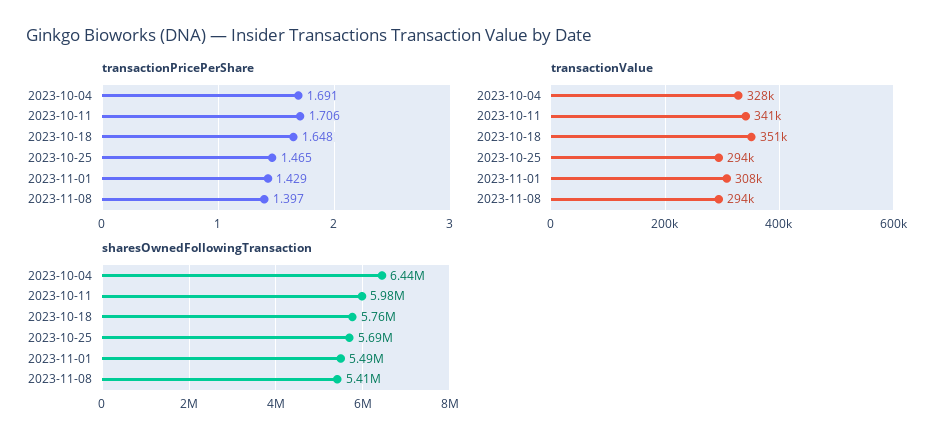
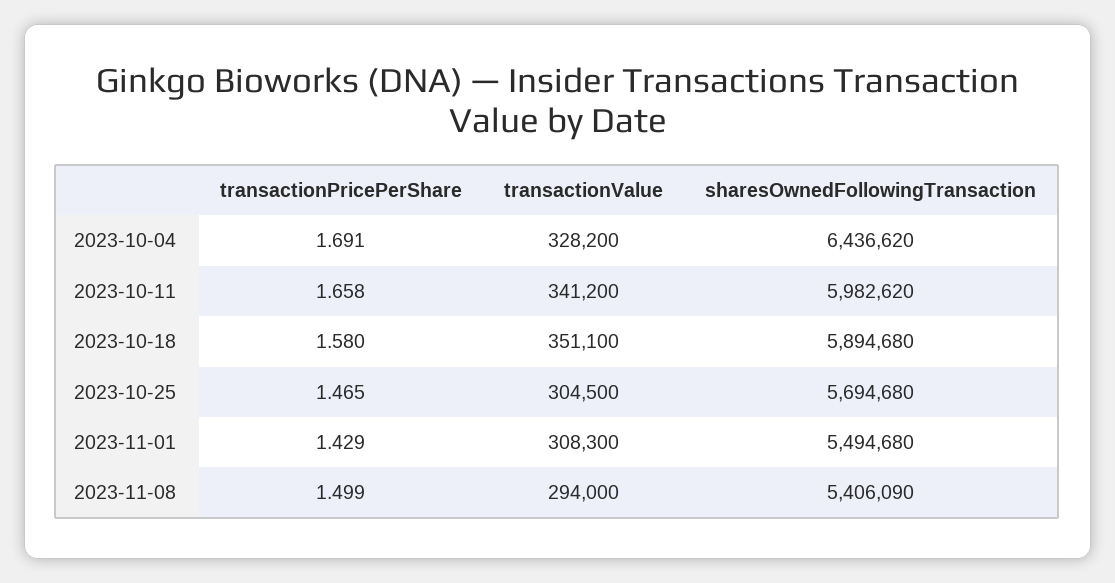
transactionPricePerShare, 2023-10-11: 1.706 -> 1.658
transactionPricePerShare, 2023-10-18: 1.648 -> 1.58
transactionPricePerShare, 2023-11-08: 1.397 -> 1.499
transactionValue, 2023-10-25: 294000 -> 304500
sharesOwnedFollowingTransaction, 2023-10-18: 5760000 -> 5894680

